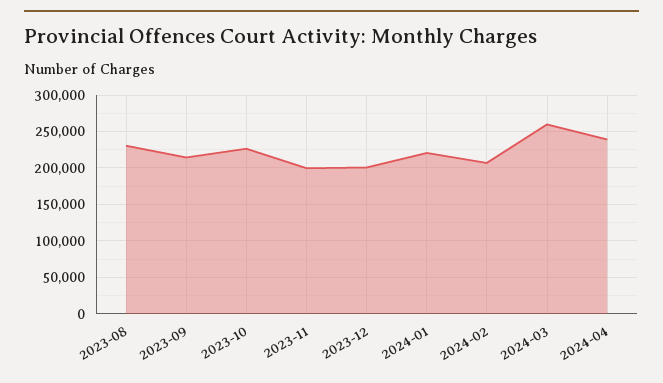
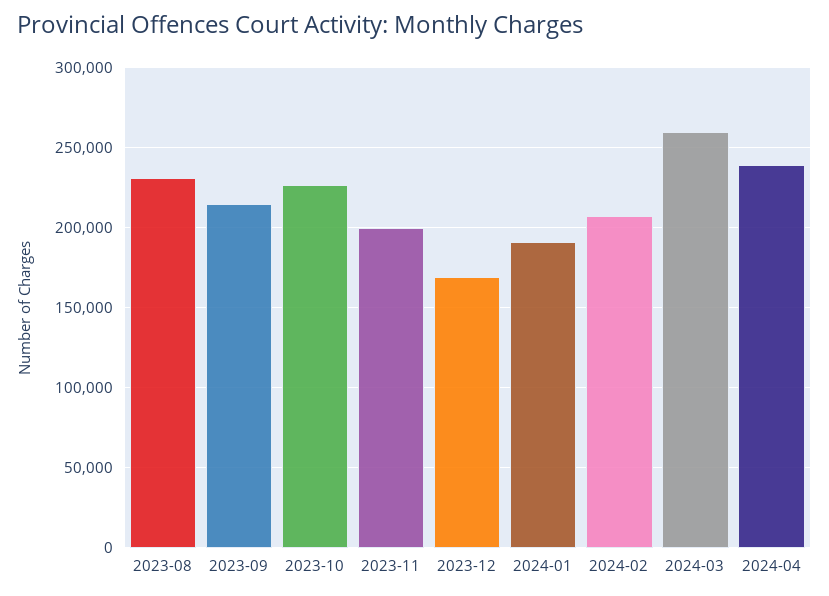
2023-12: 200000 -> 170000
2024-01: 220000 -> 190000

